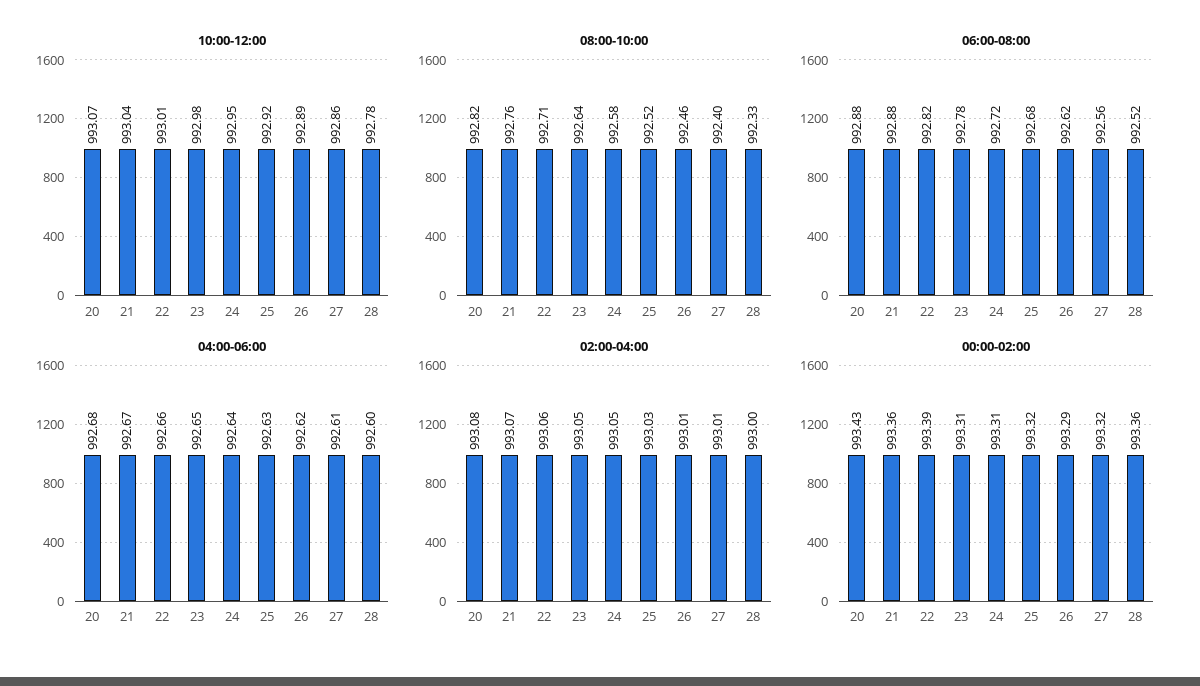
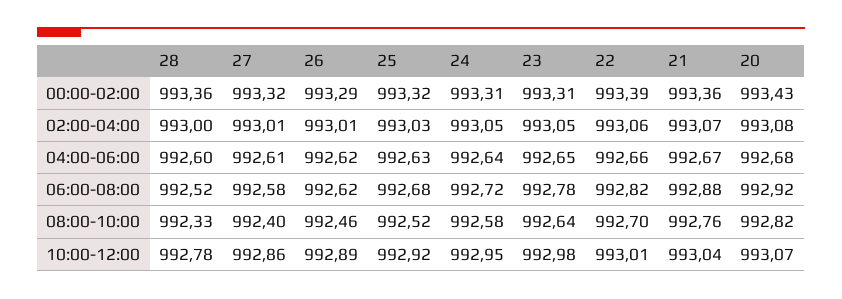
08:00-10:00, 22: 992.71 -> 992.7
06:00-08:00, 20: 992.88 -> 992.92
06:00-08:00, 27: 992.56 -> 992.58

